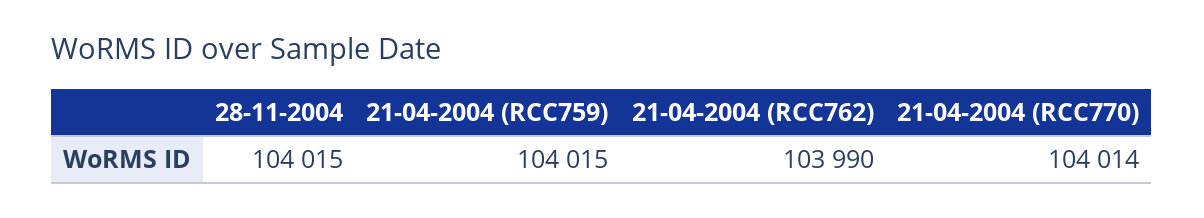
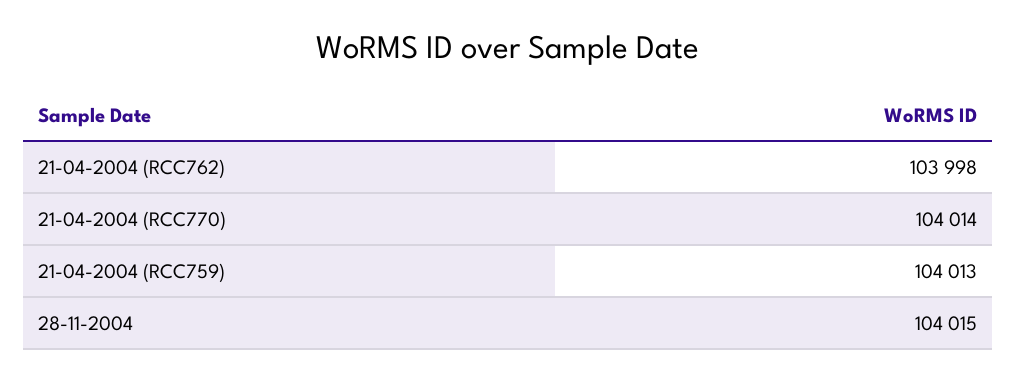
21-04-2004 (RCC759): 104015 -> 104013
21-04-2004 (RCC762): 103990 -> 103998

